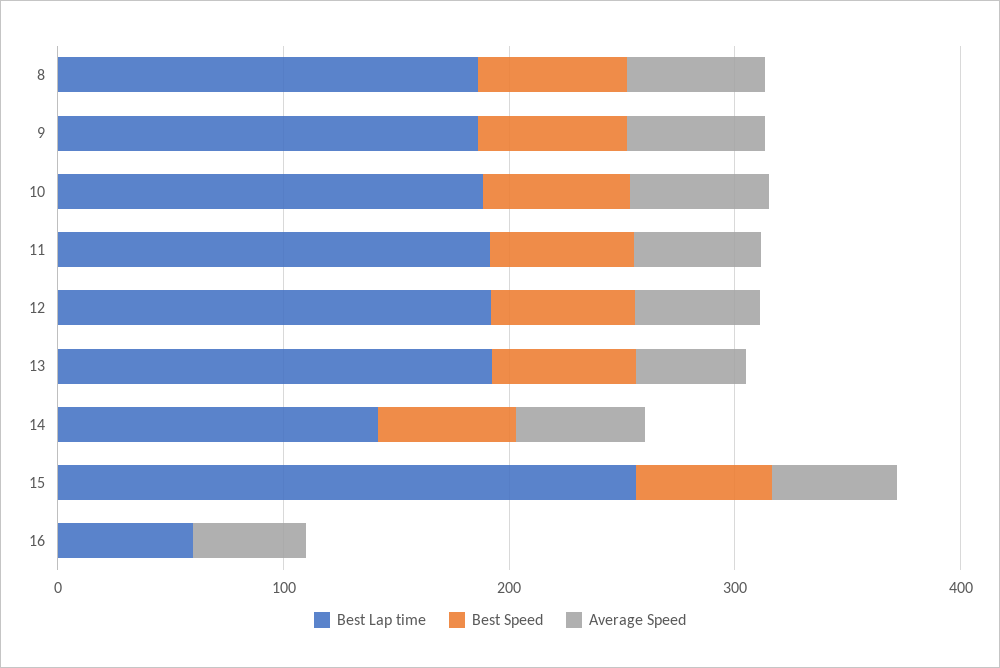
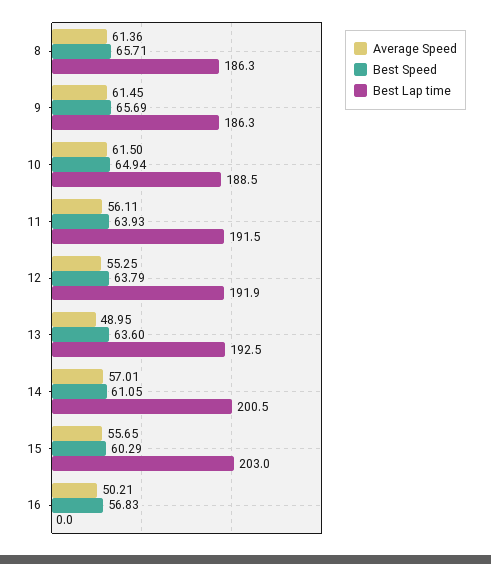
Best Lap time, 14: 140 -> 200.5
Best Lap time, 15: 260 -> 203
Best Lap time, 16: 60 -> 0
Best Speed, 16: 0 -> 56.83

